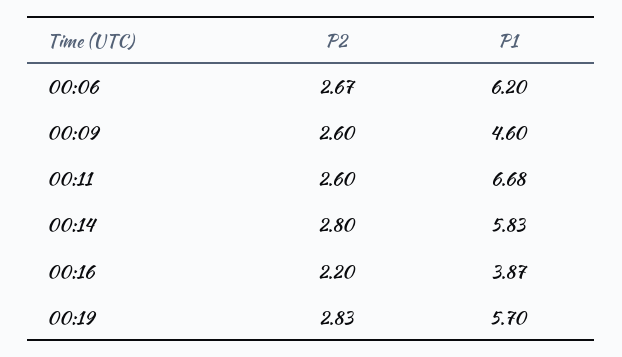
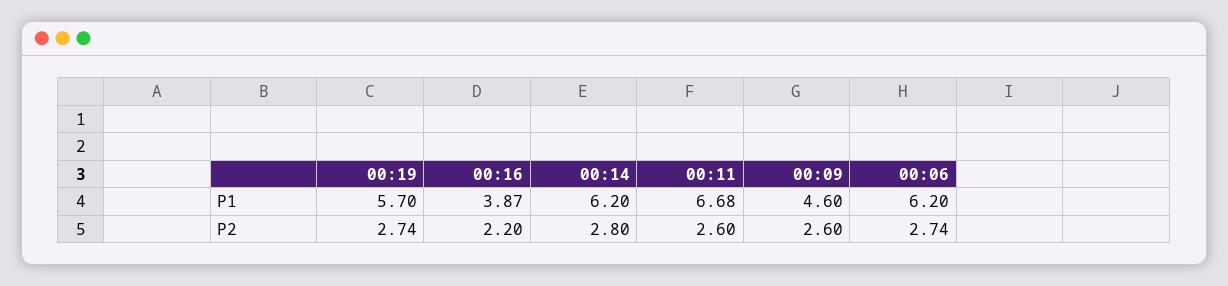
P2, 00:06: 2.67 -> 2.74
P1, 00:14: 5.83 -> 6.2
P2, 00:19: 2.83 -> 2.74

